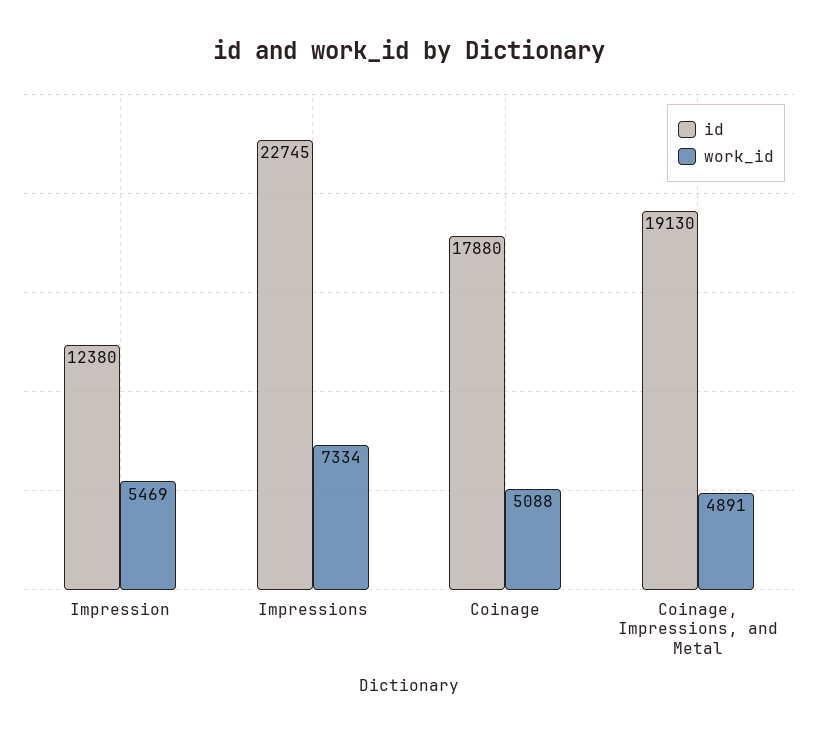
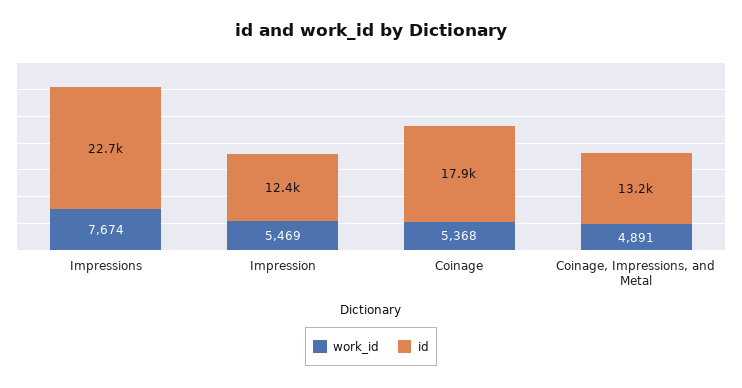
work_id, Impressions: 7334 -> 7674
work_id, Coinage: 5088 -> 5368
id, Coinage, Impressions, and Metal: 19130 -> 13200

